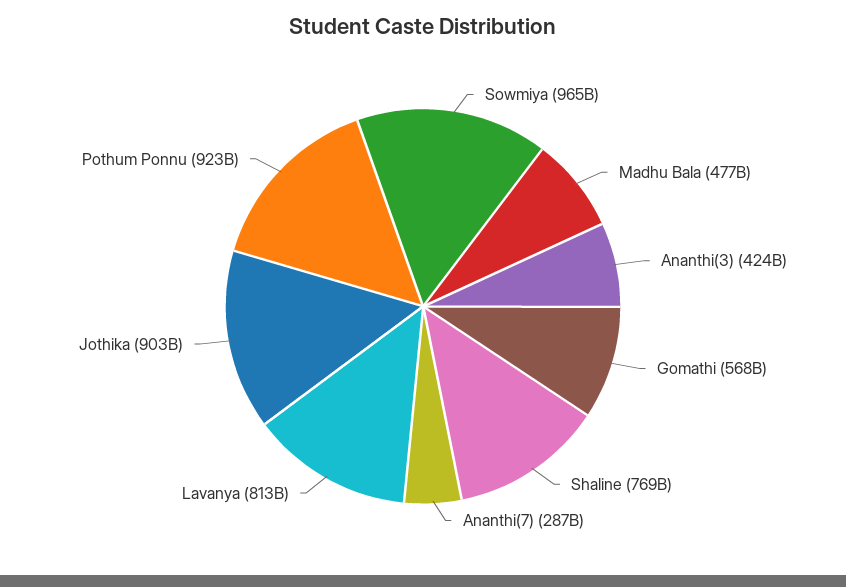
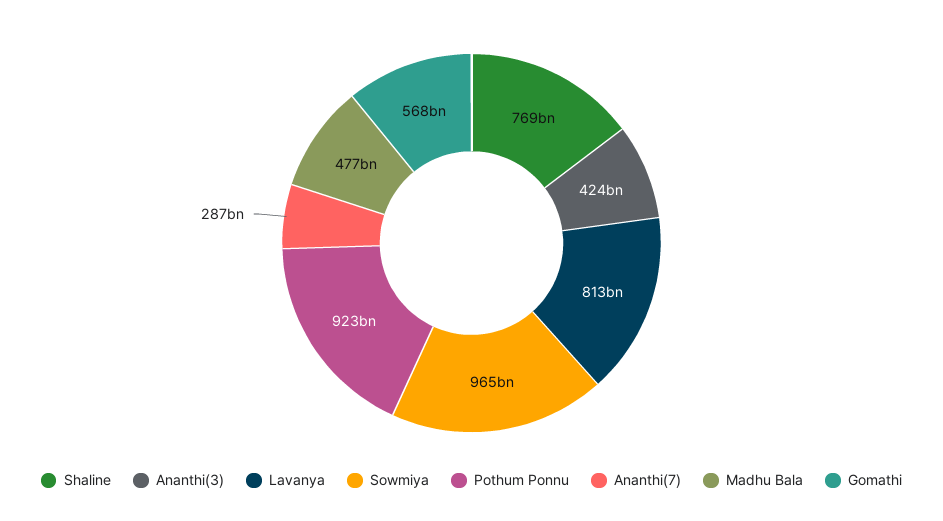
Jothika: 903000000000 -> none

